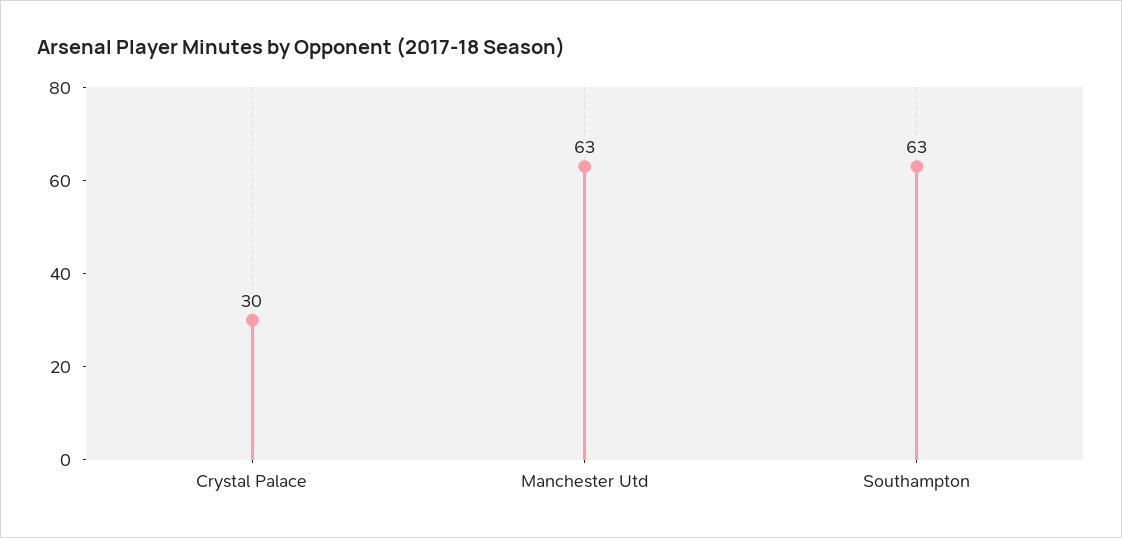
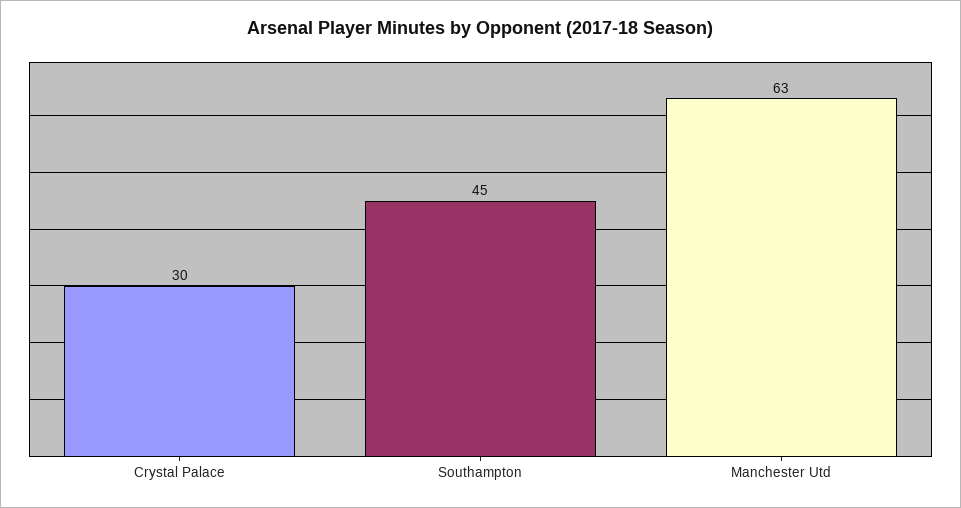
Southampton: 63 -> 45

